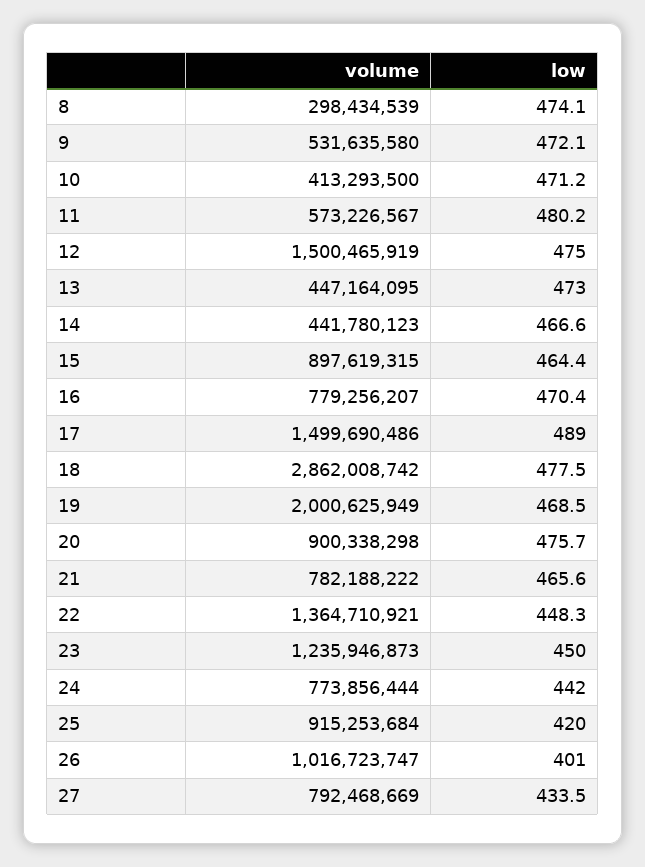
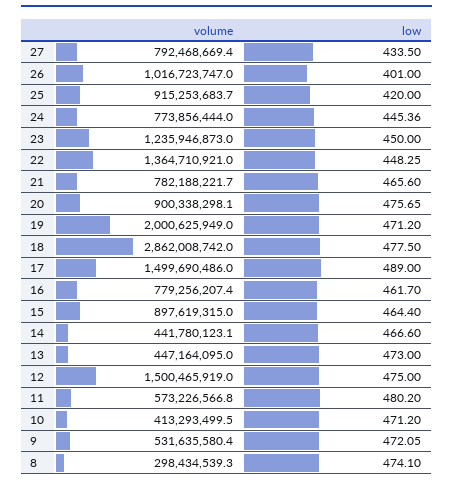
low, 16: 470.4 -> 461.7
low, 19: 468.5 -> 471.2
low, 24: 442 -> 445.36

